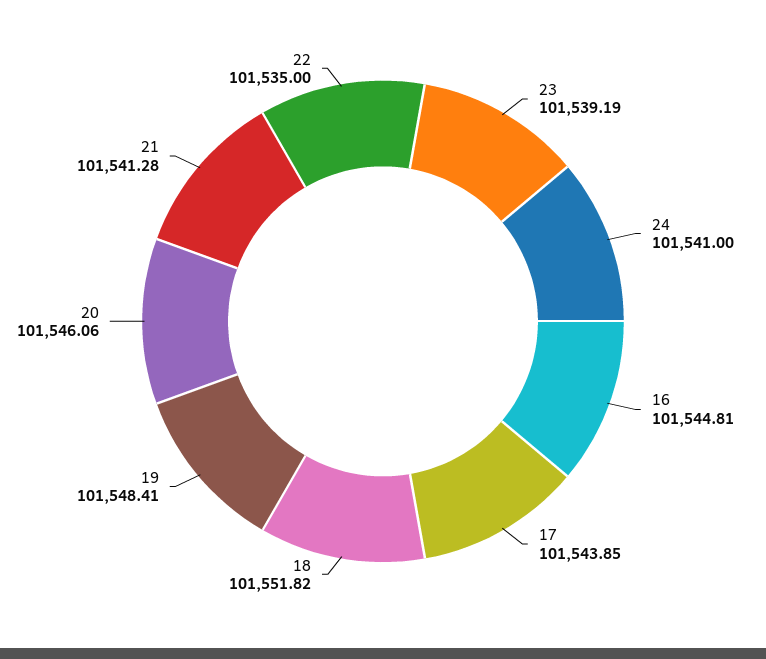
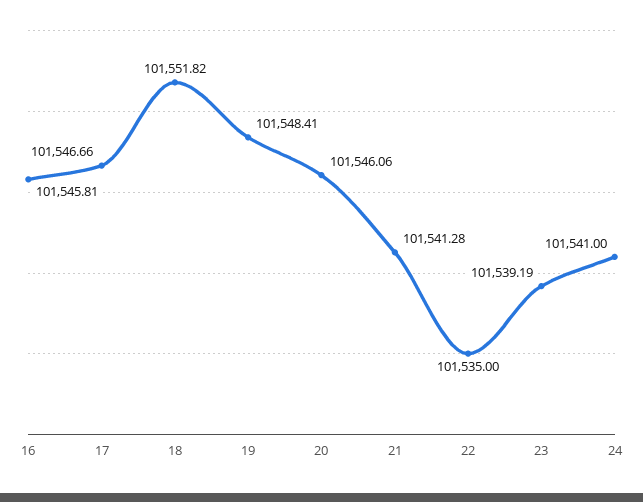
16: 101544.81 -> 101545.81
17: 101543.85 -> 101546.66

